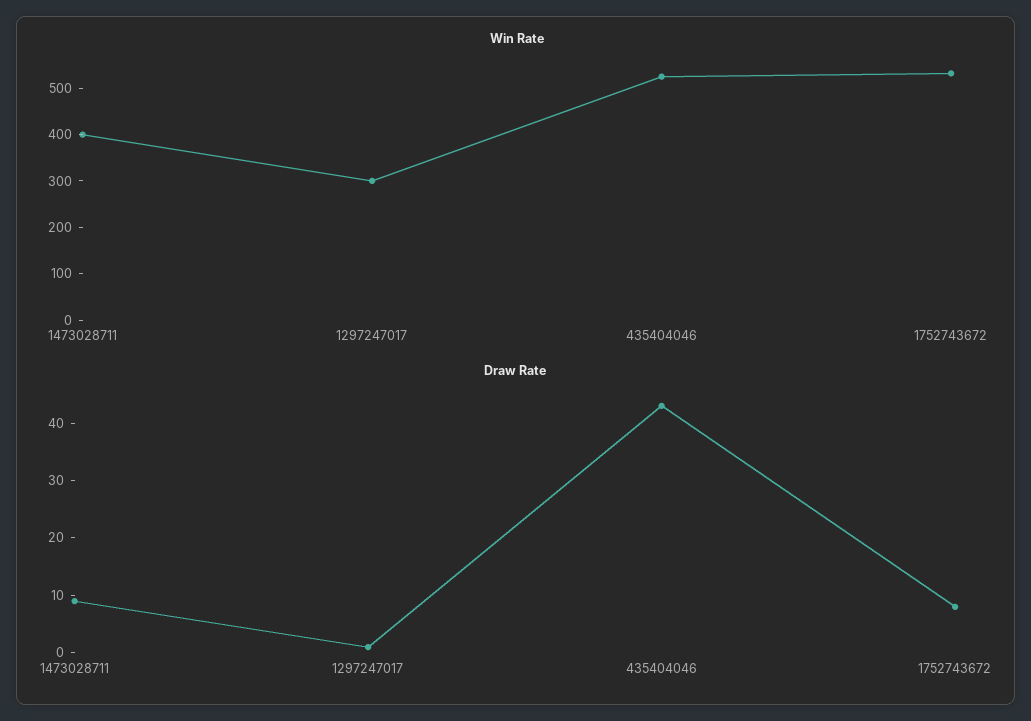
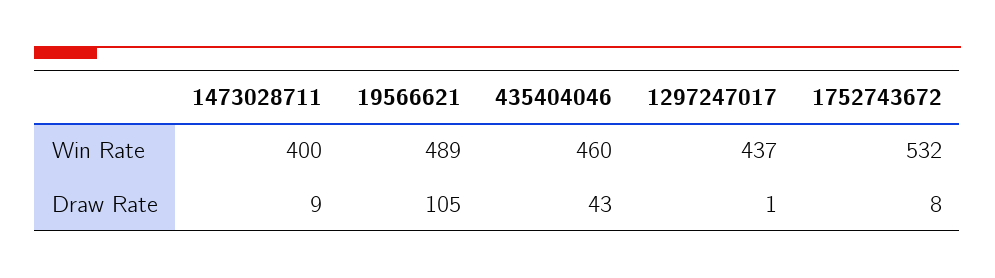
Win Rate, 1297247017: 300 -> 437
Win Rate, 435404046: 520 -> 460
Win Rate, 19566621: none -> 489
Draw Rate, 19566621: none -> 105

